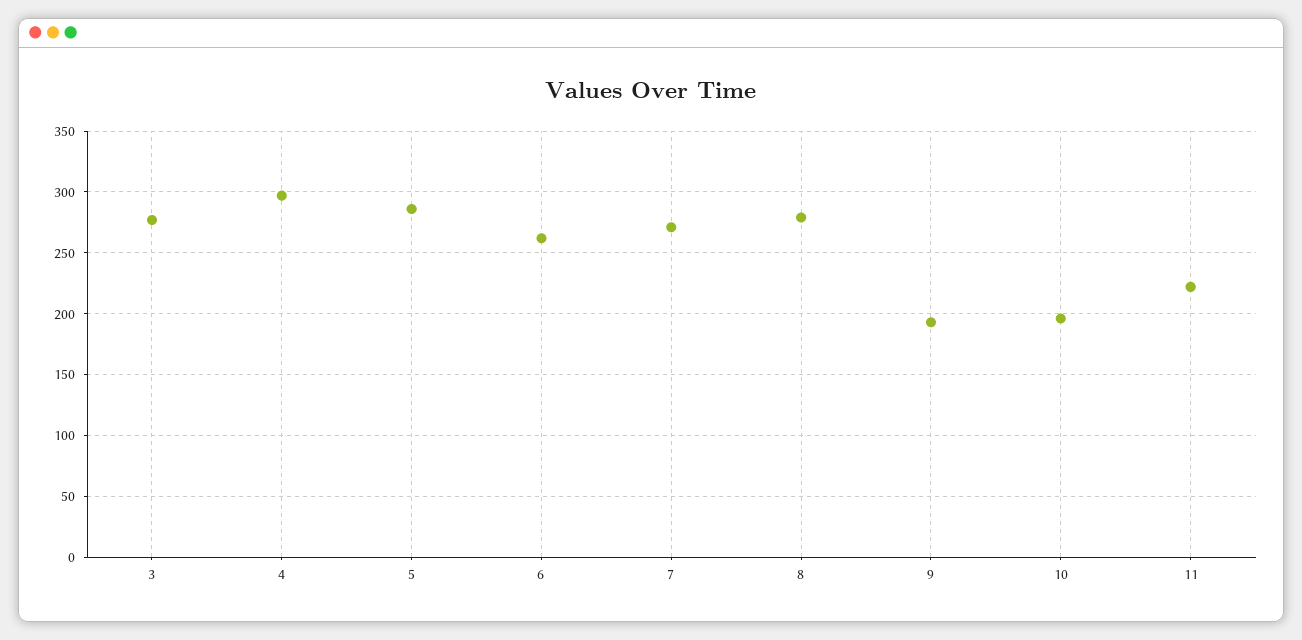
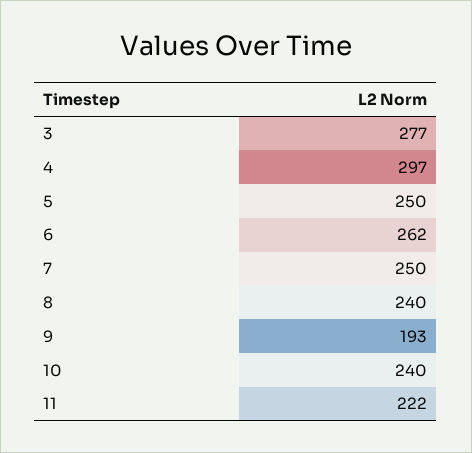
5: 285 -> 250
7: 270 -> 250
8: 280 -> 240
10: 195 -> 240

